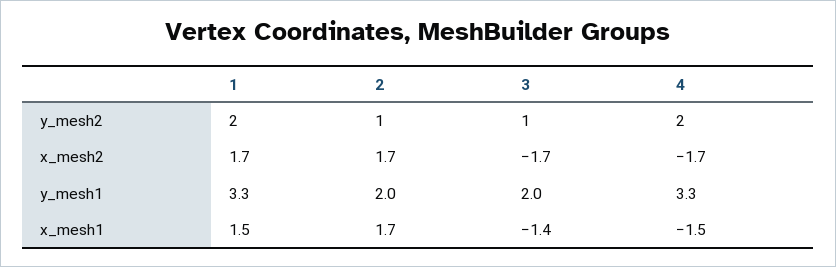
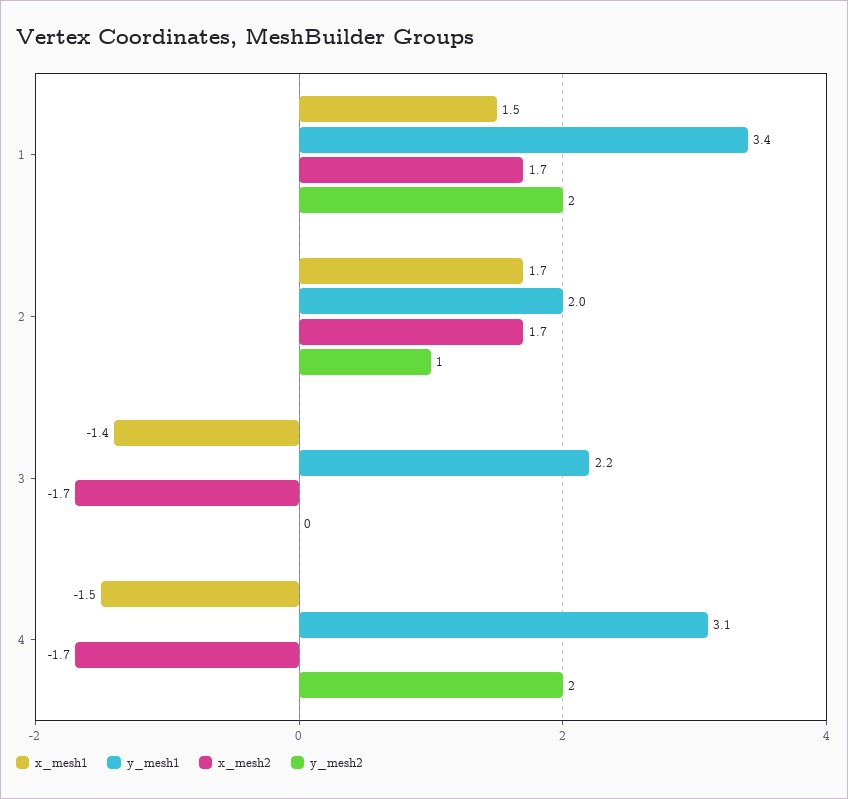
y_mesh2, 3: 1 -> 0
y_mesh1, 1: 3.3 -> 3.4
y_mesh1, 3: 2 -> 2.2
y_mesh1, 4: 3.3 -> 3.1

